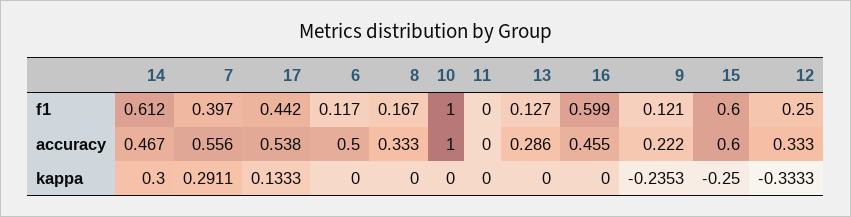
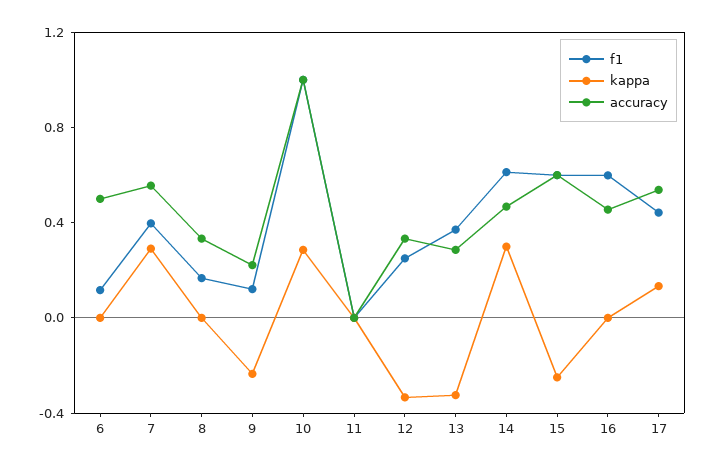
f1, 13: 0.127 -> 0.4
kappa, 10: 0 -> 0.3
kappa, 13: 0 -> -0.3

